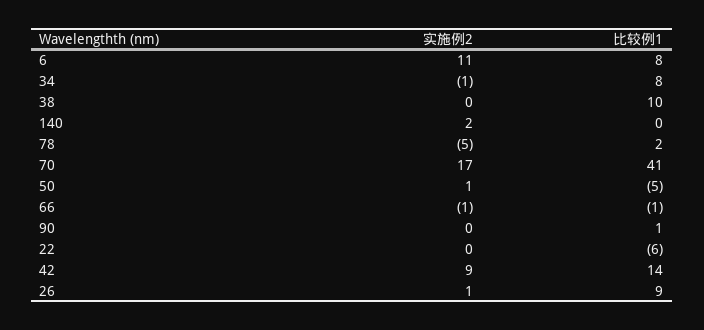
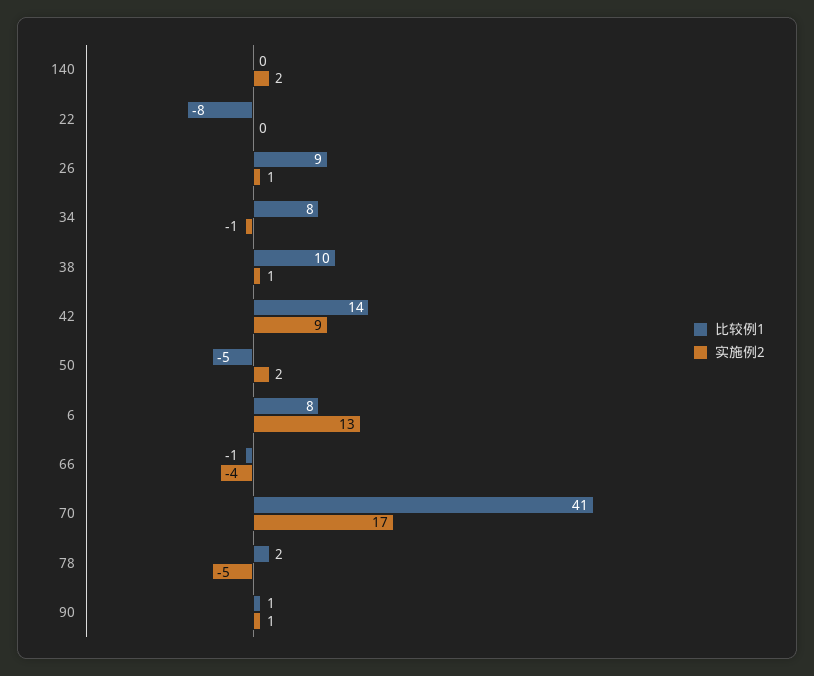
实施例2, 6: 11 -> 13
实施例2, 38: 0 -> 1
实施例2, 50: 1 -> 2
实施例2, 66: -1 -> -4
实施例2, 90: 0 -> 1
比较例1, 22: -6 -> -8

